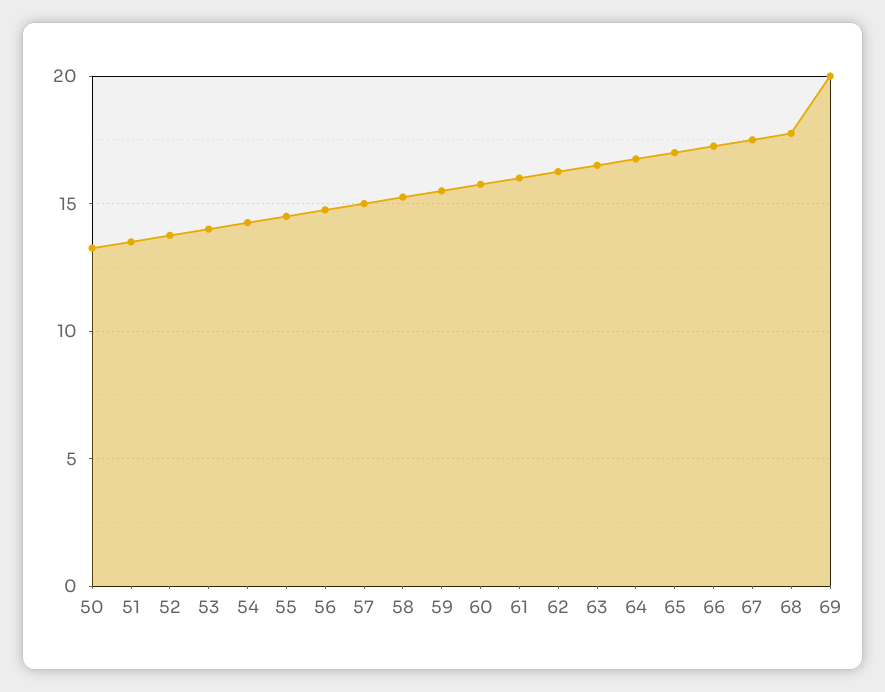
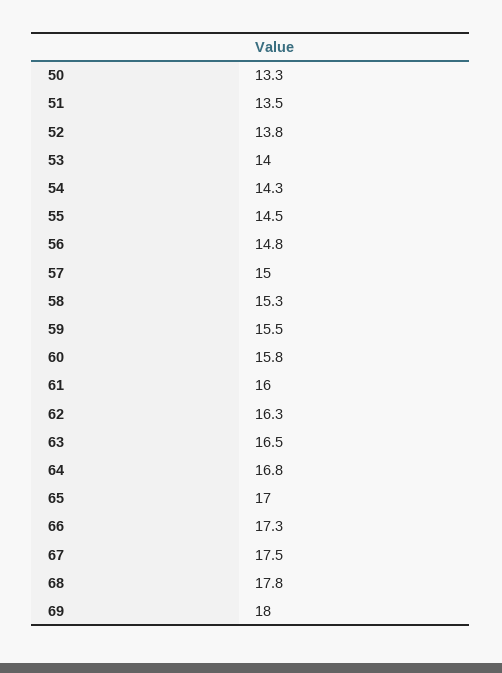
69: 20 -> 18

